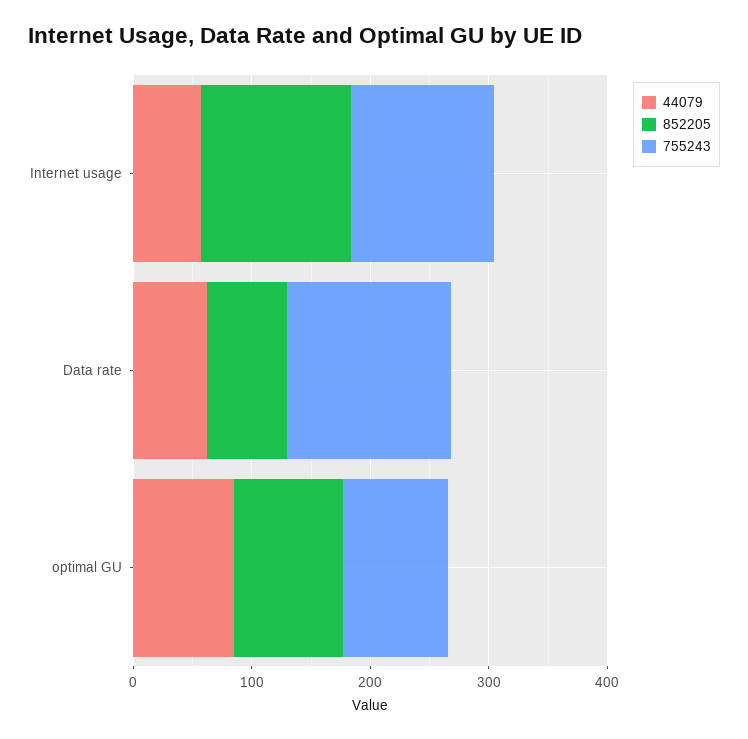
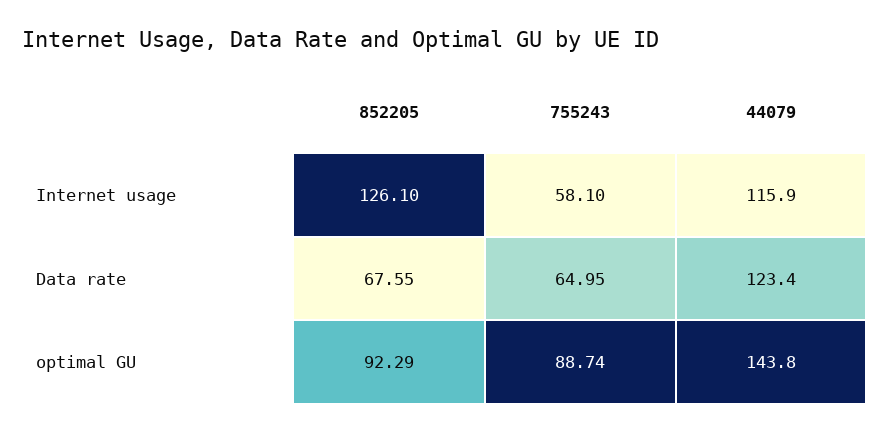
44079, Internet usage: 60 -> 115.9
755243, Internet usage: 120 -> 58.1
44079, Data rate: 60 -> 123.4
755243, Data rate: 140 -> 64.95
44079, optimal GU: 80 -> 143.8

